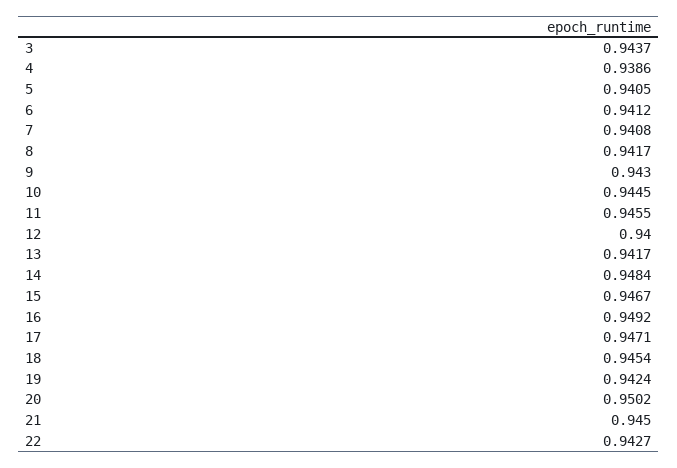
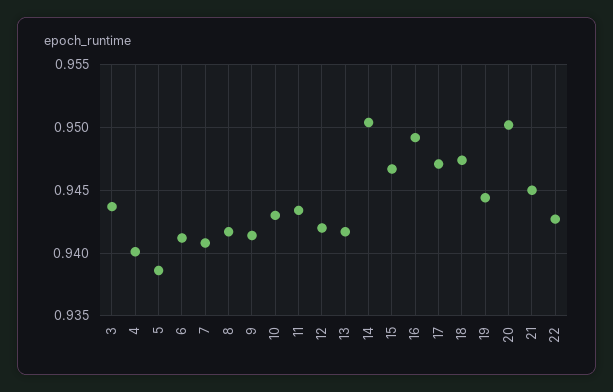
4: 0.9386 -> 0.94
5: 0.9405 -> 0.9385
9: 0.943 -> 0.9415
10: 0.9445 -> 0.943
11: 0.9455 -> 0.9435
12: 0.94 -> 0.942
14: 0.9484 -> 0.9505
18: 0.9454 -> 0.9475
19: 0.9424 -> 0.9445

